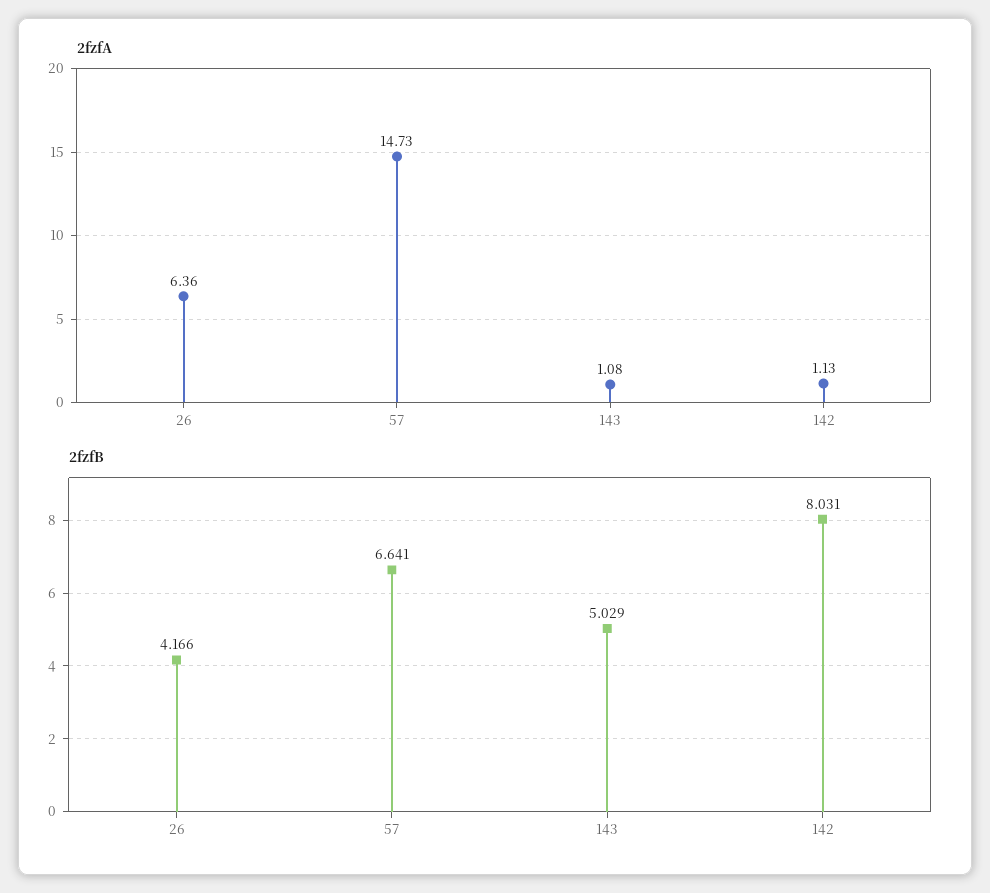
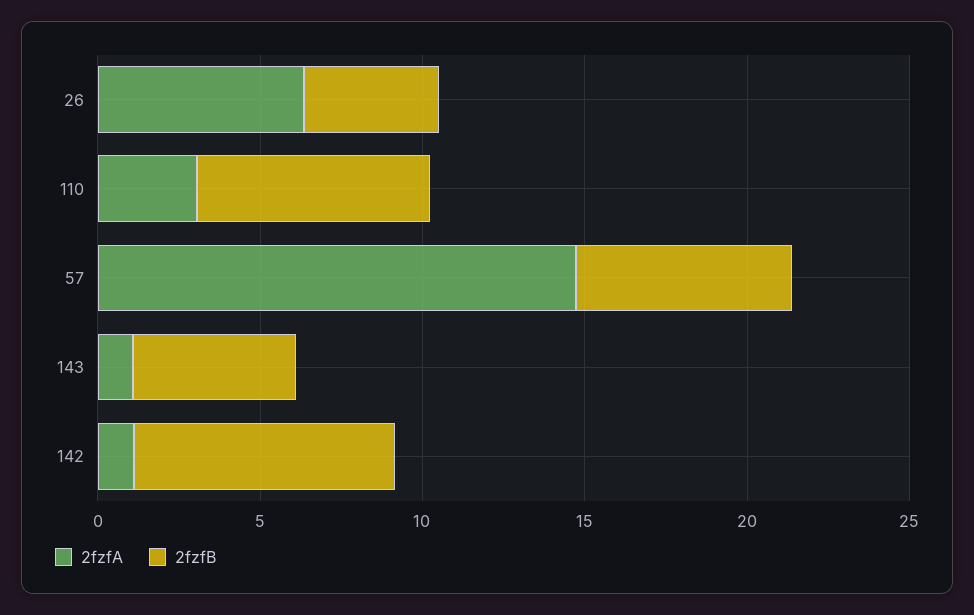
2fzfA, 110: none -> 3
2fzfB, 110: none -> 7

